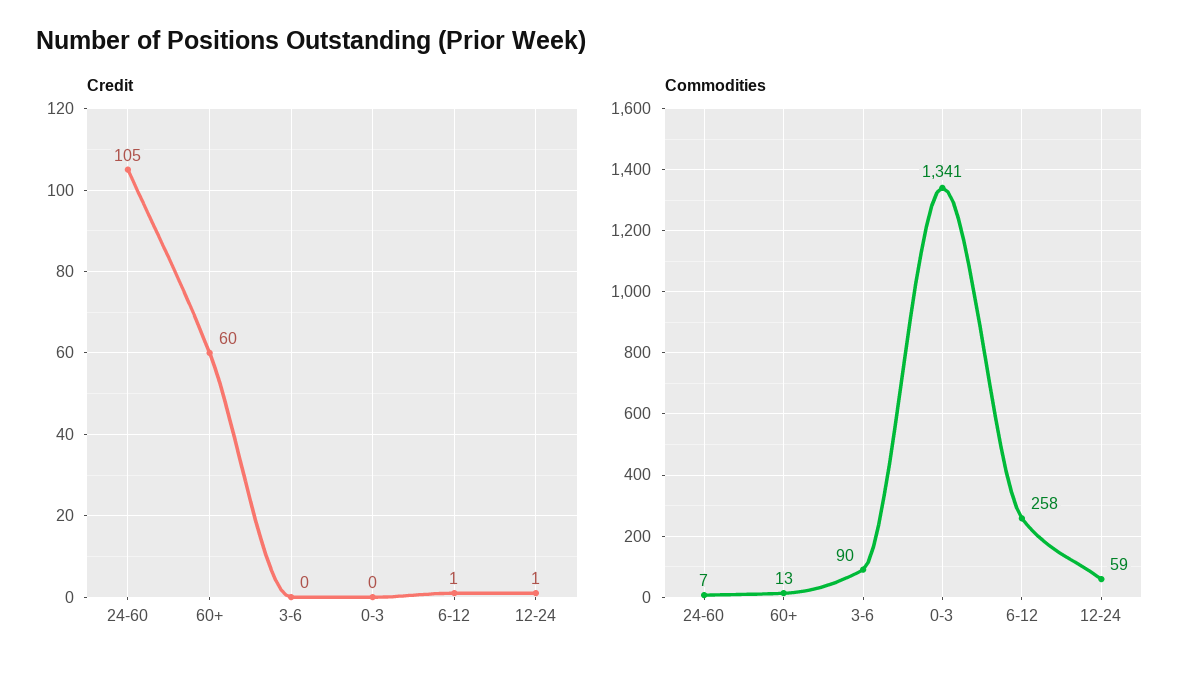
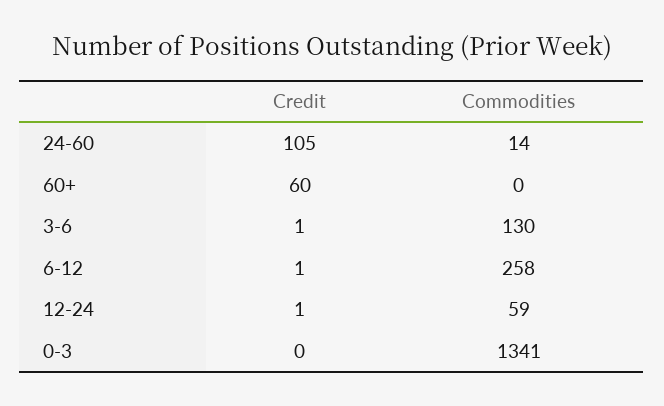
Credit, 3-6: 0 -> 1
Commodities, 24-60: 7 -> 14
Commodities, 60+: 13 -> 0
Commodities, 3-6: 90 -> 130

